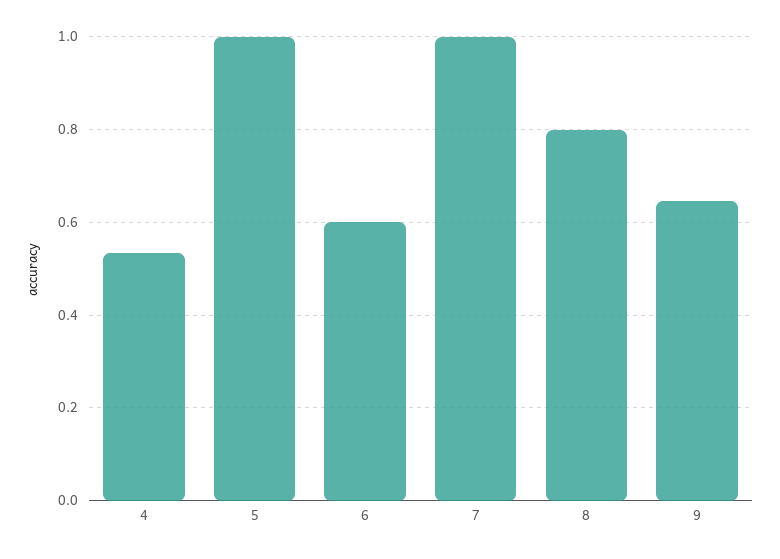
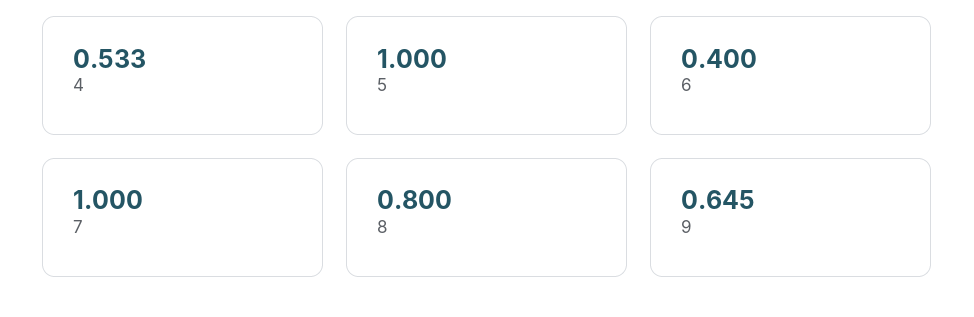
6: 0.6 -> 0.4

